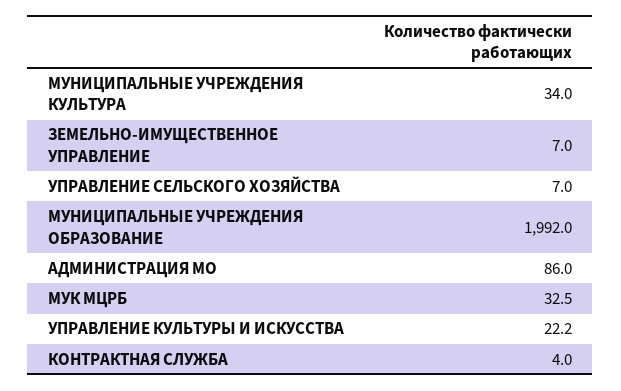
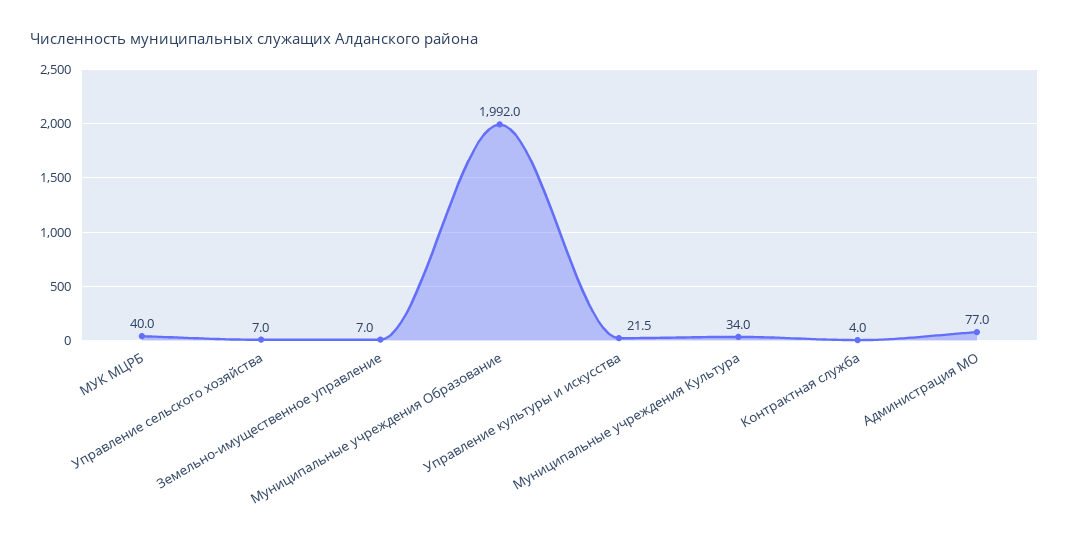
АДМИНИСТРАЦИЯ МО: 86 -> 77
МУК МЦРБ: 32.5 -> 40
УПРАВЛЕНИЕ КУЛЬТУРЫ И ИСКУССТВА: 22.2 -> 21.5

